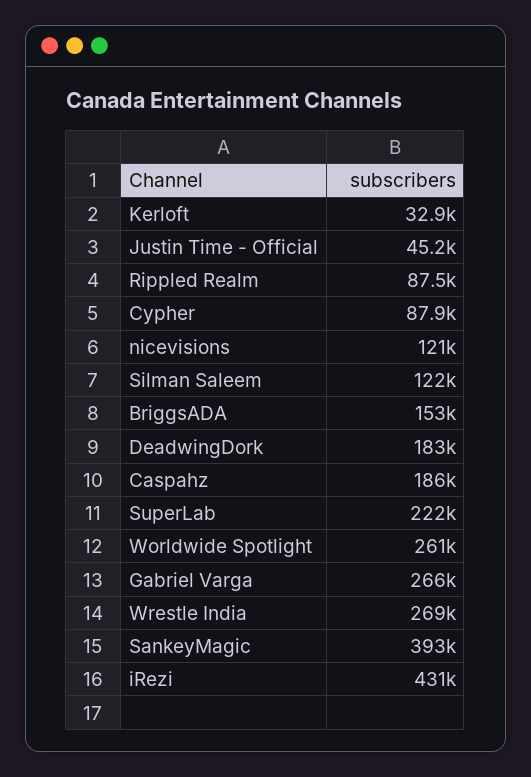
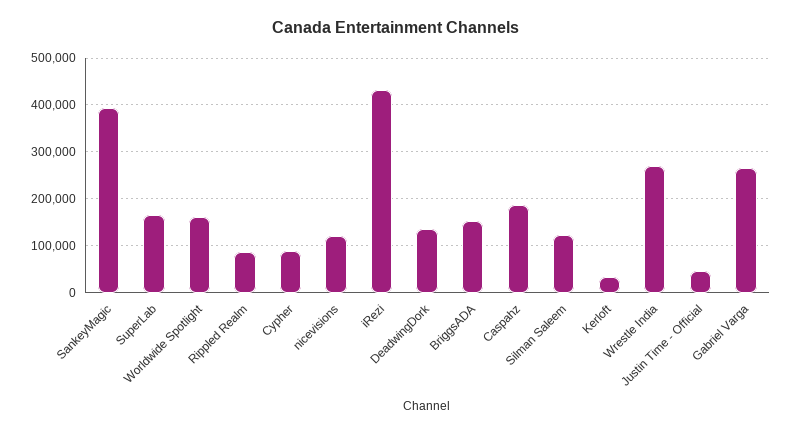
DeadwingDork: 183000 -> 140000
SuperLab: 222000 -> 160000
Worldwide Spotlight: 261000 -> 160000

